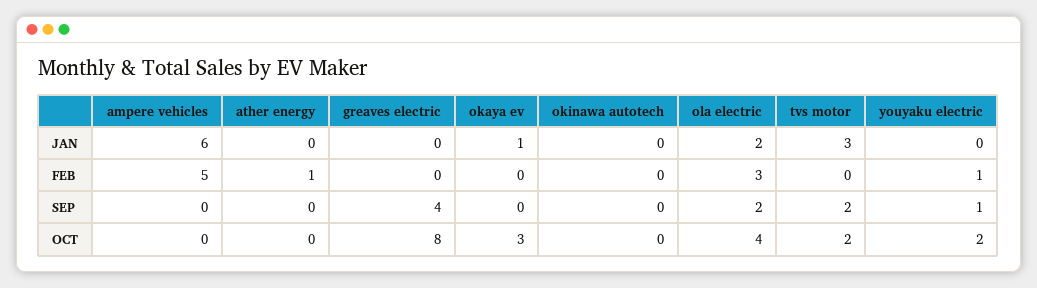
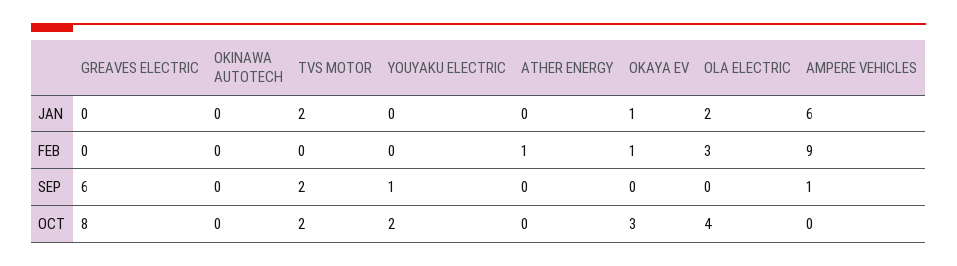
tvs motor, JAN: 3 -> 2
ampere vehicles, FEB: 5 -> 9
okaya ev, FEB: 0 -> 1
youyaku electric, FEB: 1 -> 0
ampere vehicles, SEP: 0 -> 1
greaves electric, SEP: 4 -> 6
ola electric, SEP: 2 -> 0

